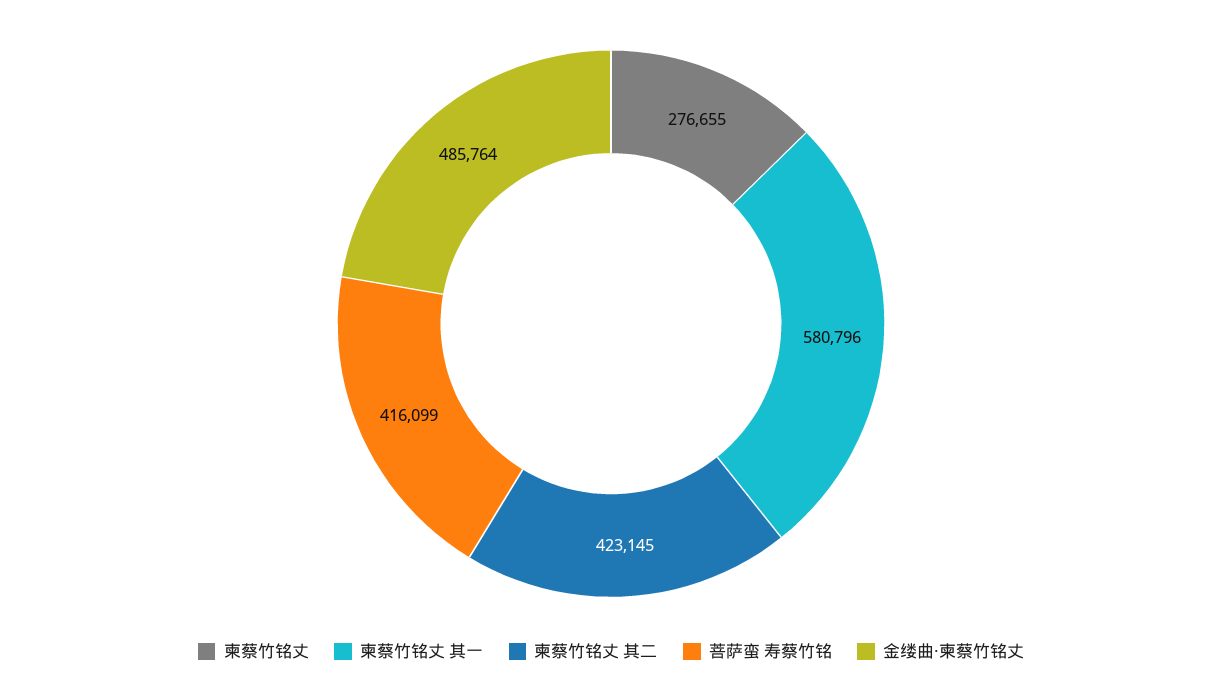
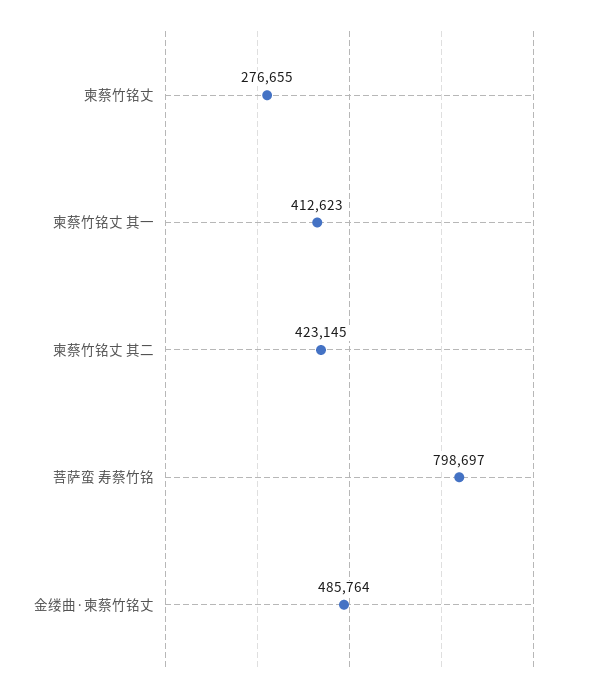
柬蔡竹铭丈 其一: 580796 -> 412623
菩萨蛮 寿蔡竹铭: 416099 -> 798697

